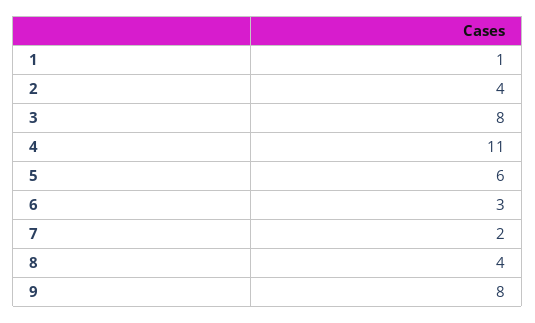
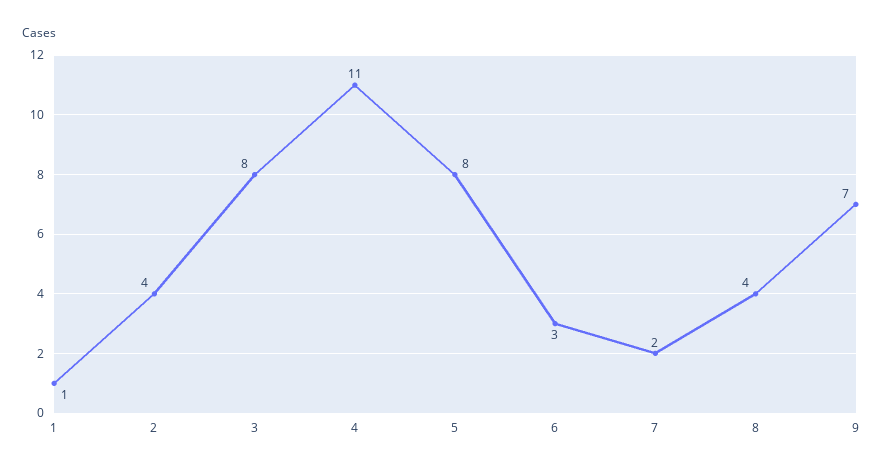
5: 6 -> 8
9: 8 -> 7

